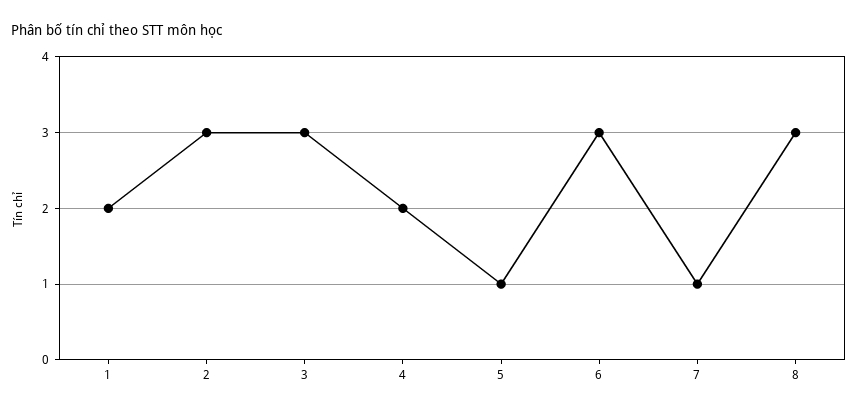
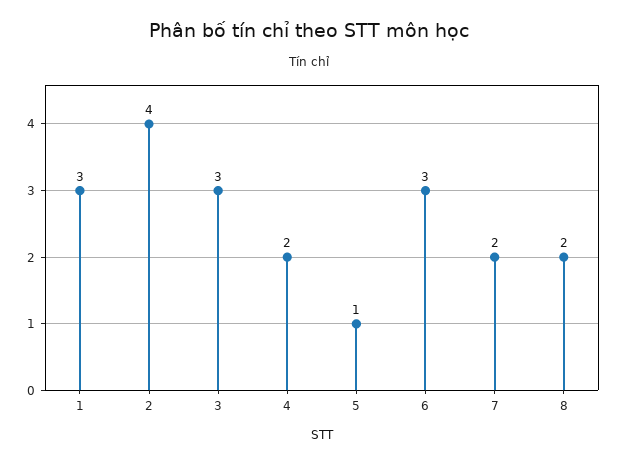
1: 2 -> 3
2: 3 -> 4
7: 1 -> 2
8: 3 -> 2

